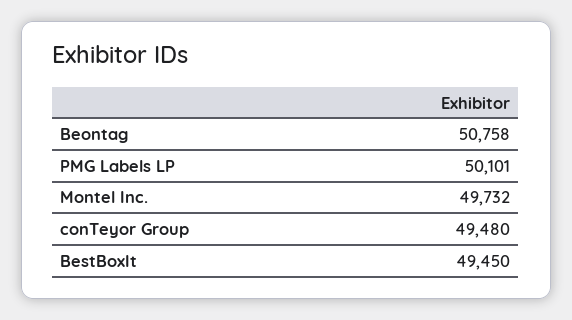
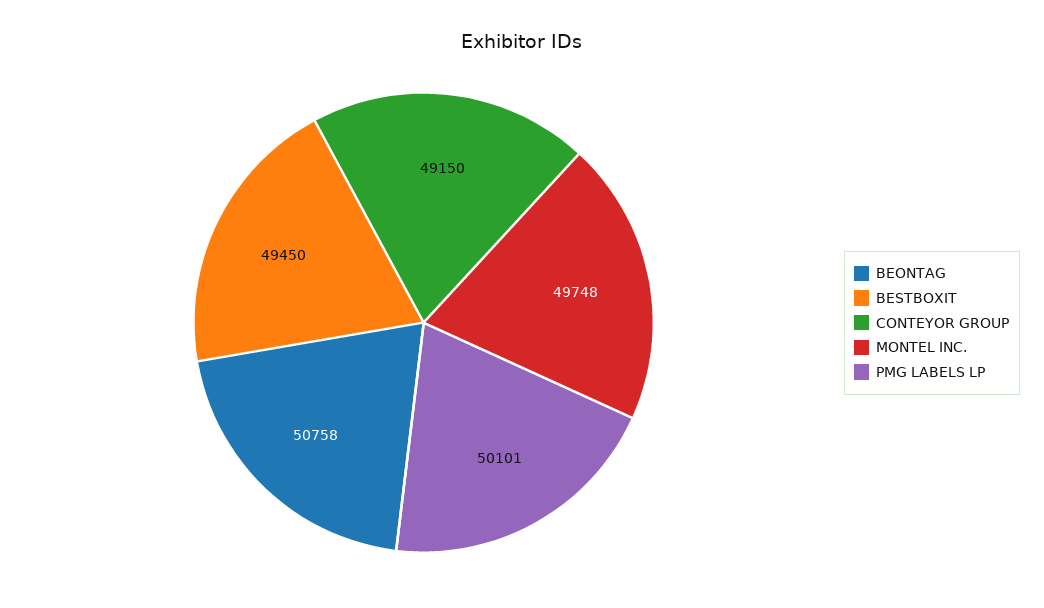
Montel Inc.: 49732 -> 49748
conTeyor Group: 49480 -> 49150

